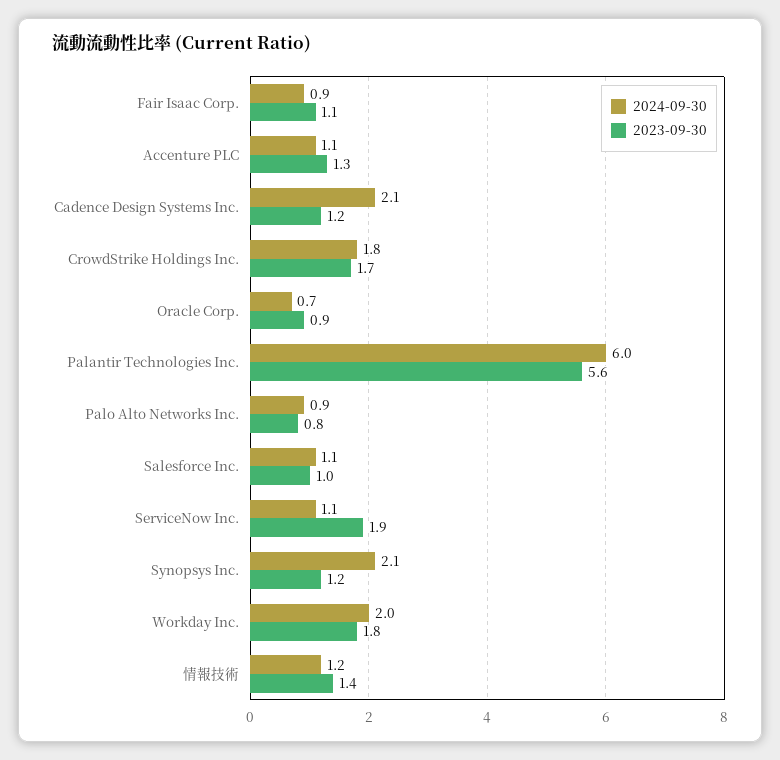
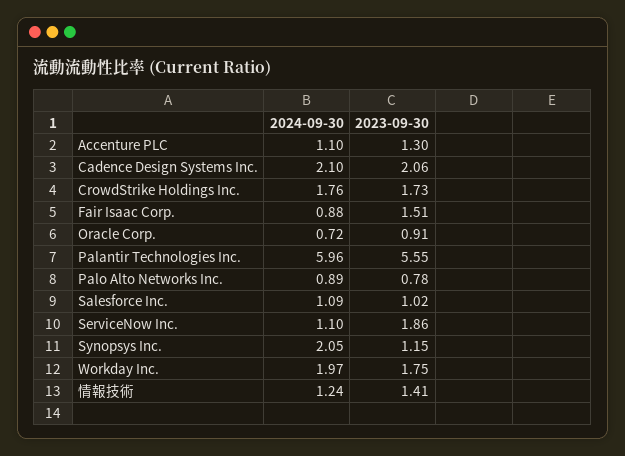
2023-09-30, Fair Isaac Corp.: 1.1 -> 1.51
2023-09-30, Cadence Design Systems Inc.: 1.2 -> 2.06

